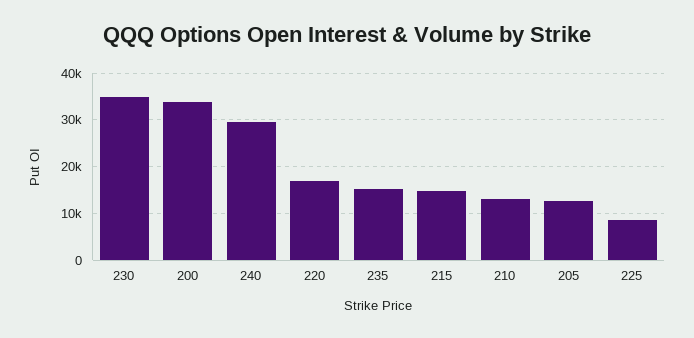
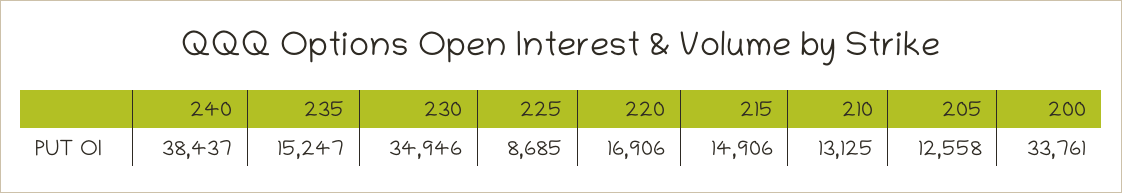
240: 30000 -> 38437

